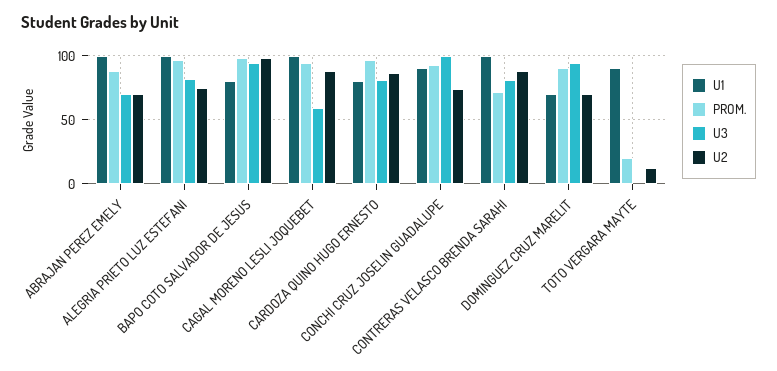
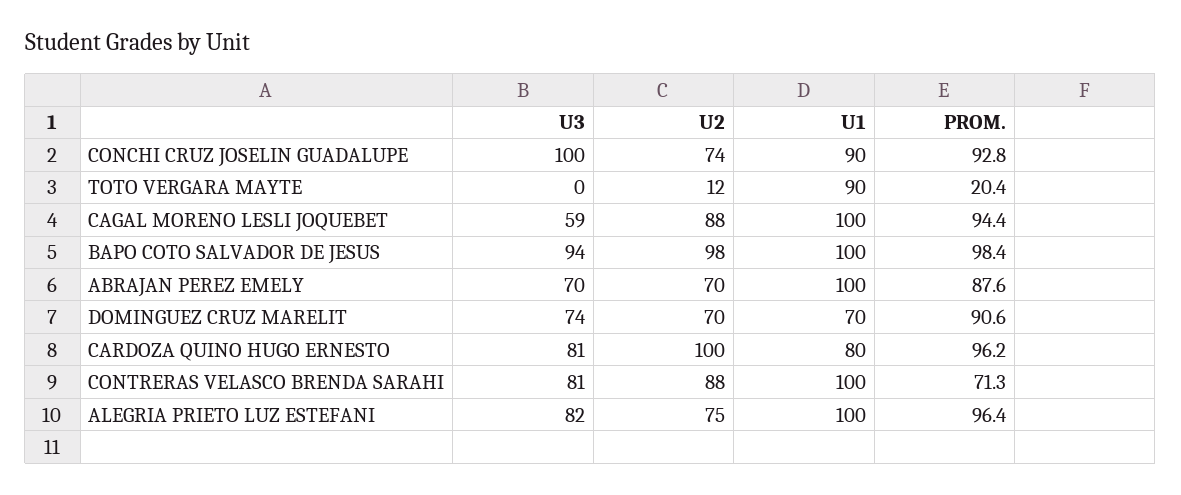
U1, BAPO COTO SALVADOR DE JESUS: 80 -> 100
U2, CARDOZA QUINO HUGO ERNESTO: 85 -> 100
U3, DOMINGUEZ CRUZ MARELIT: 95 -> 74

